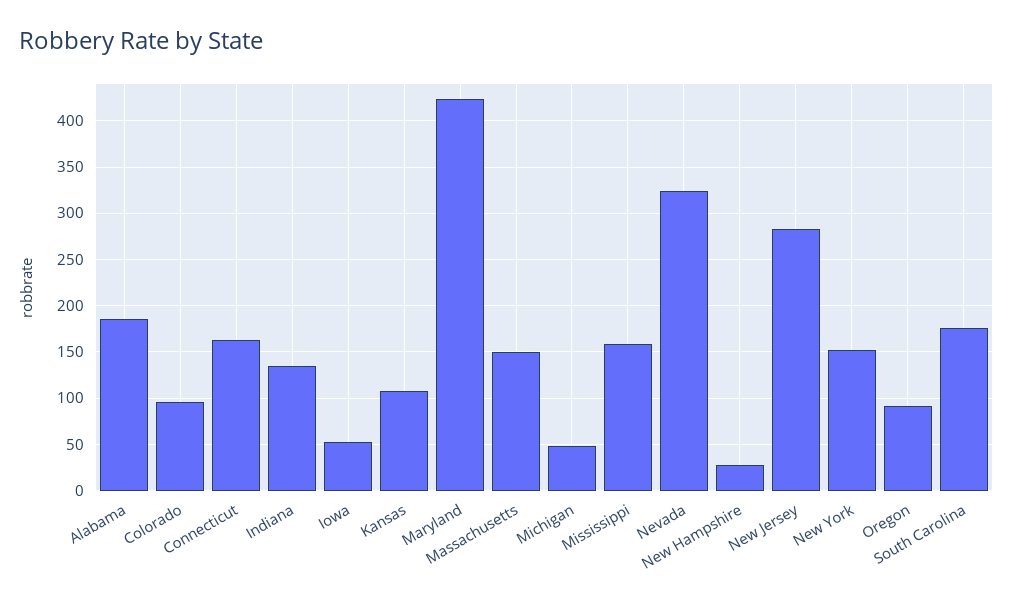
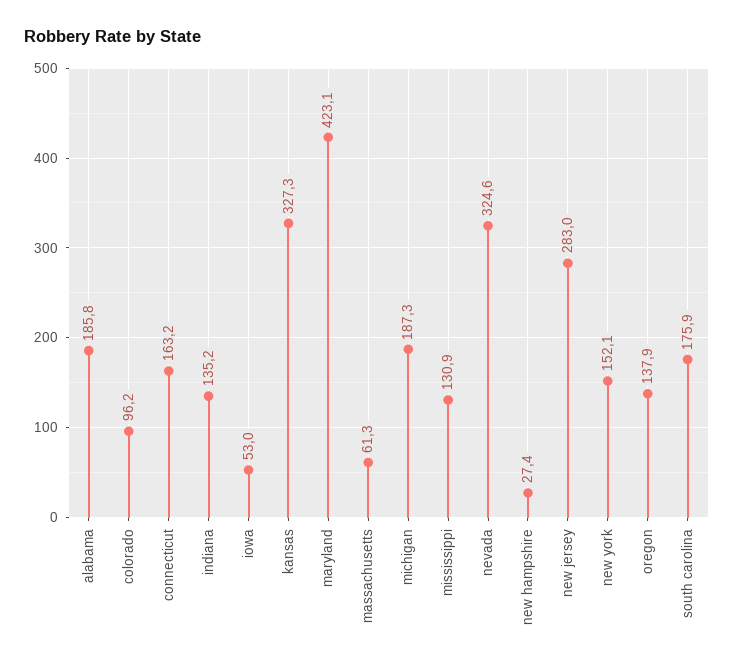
Kansas: 110 -> 327.3
Massachusetts: 150 -> 61.3
Michigan: 50 -> 187.3
Mississippi: 160 -> 130.9
Oregon: 90 -> 137.9

